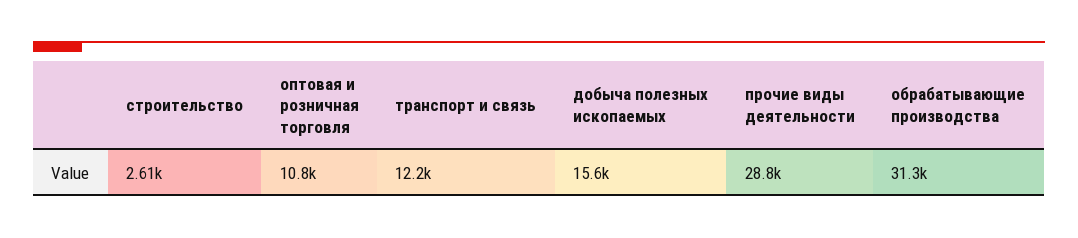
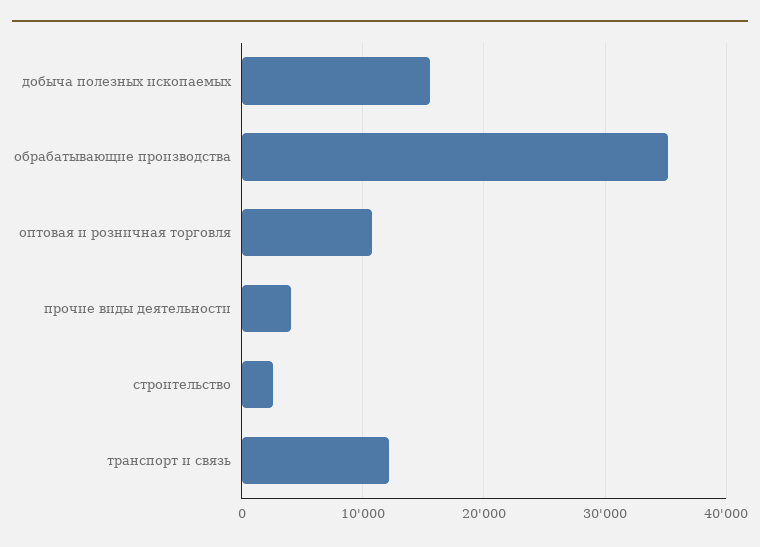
прочие виды деятельности: 28800 -> 4000
обрабатывающие производства: 31300 -> 35000

